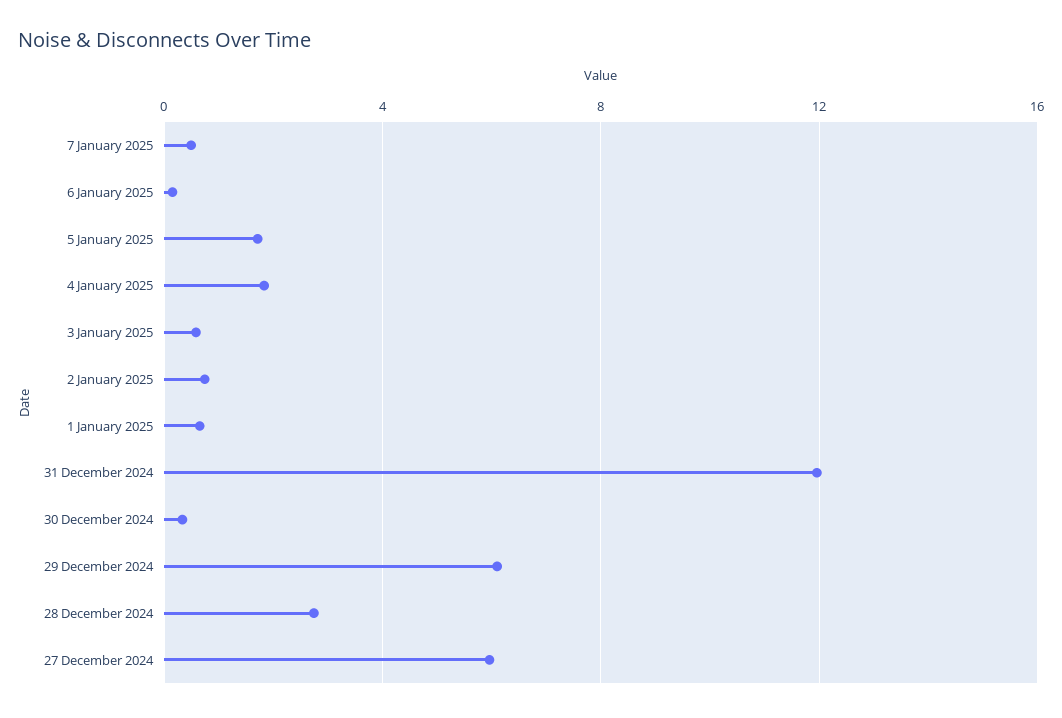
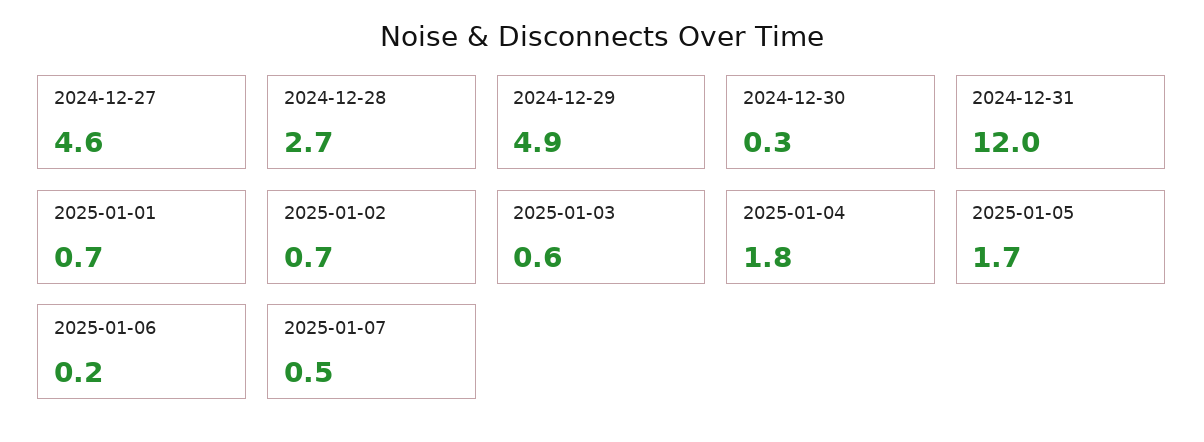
29 December 2024: 6 -> 4.9
27 December 2024: 6 -> 4.6

